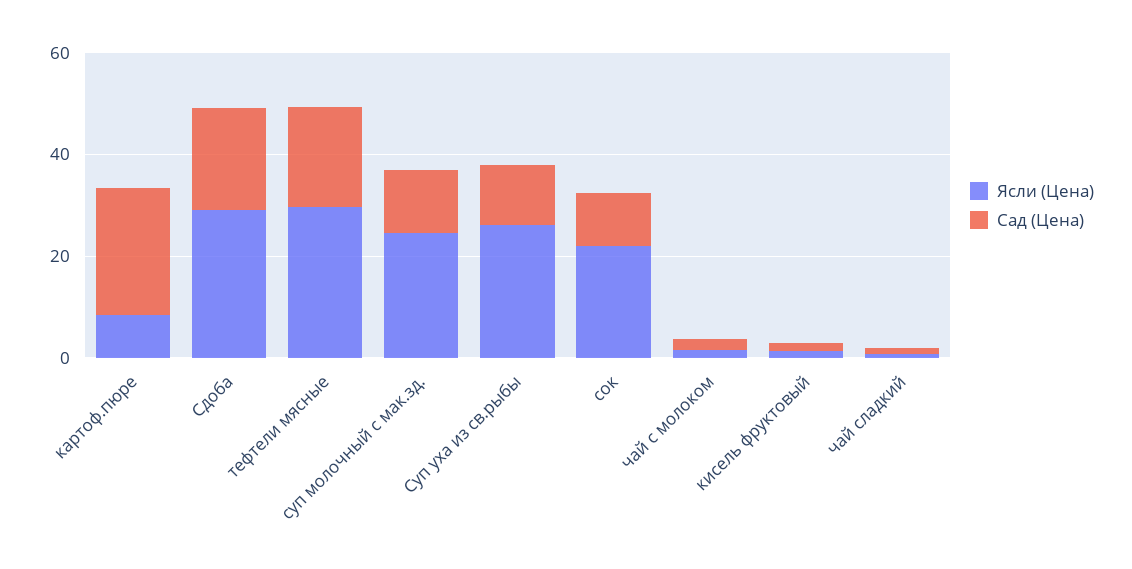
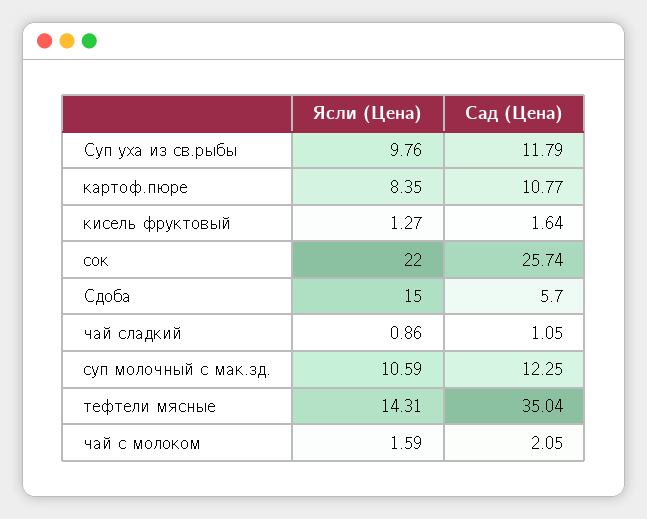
Сад (Цена), картоф.пюре: 25 -> 10.77
Ясли (Цена), Сдоба: 30 -> 15
Сад (Цена), Сдоба: 20 -> 5.7
Ясли (Цена), тефтели мясные: 30 -> 14.31
Сад (Цена), тефтели мясные: 20 -> 35.04
Ясли (Цена), суп молочный с мак.зд.: 25 -> 10.59
Ясли (Цена), Суп уха из св.рыбы: 25 -> 9.76
Сад (Цена), сок: 10 -> 25.74

